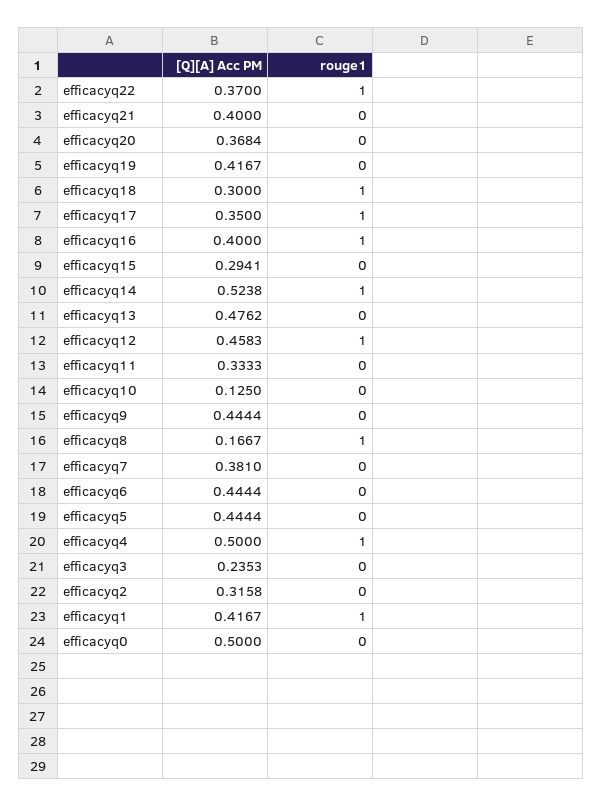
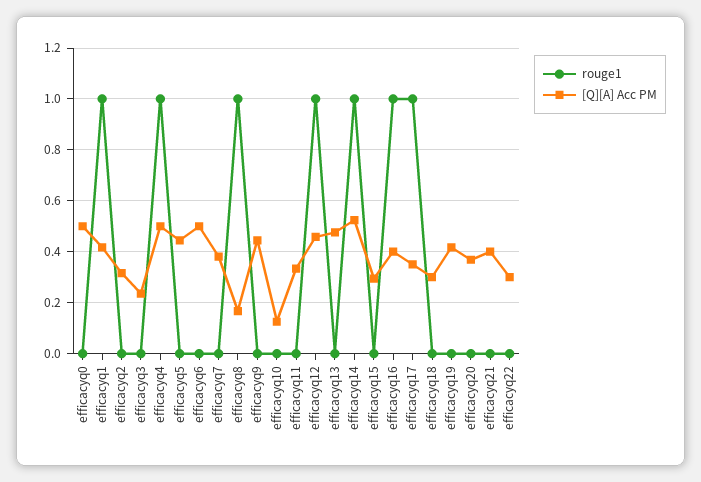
[Q][A] Acc PM, efficacyq22: 0.37 -> 0.3
rouge1, efficacyq22: 1 -> 0
rouge1, efficacyq18: 1 -> 0
[Q][A] Acc PM, efficacyq6: 0.4444 -> 0.5

